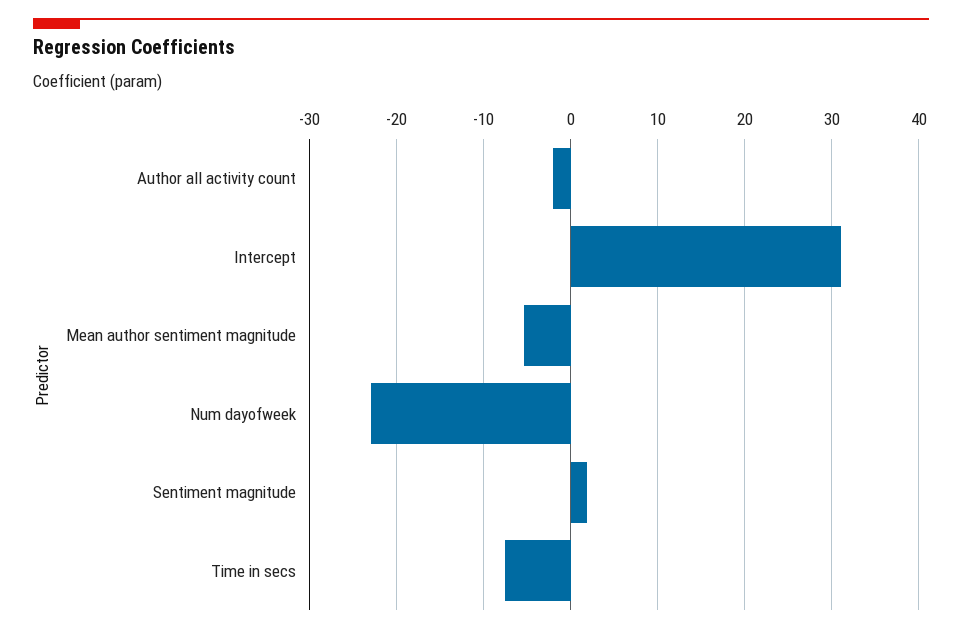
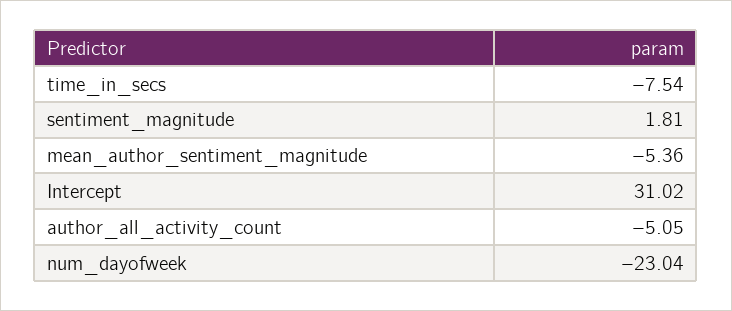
Author all activity count: -2 -> -5.05

